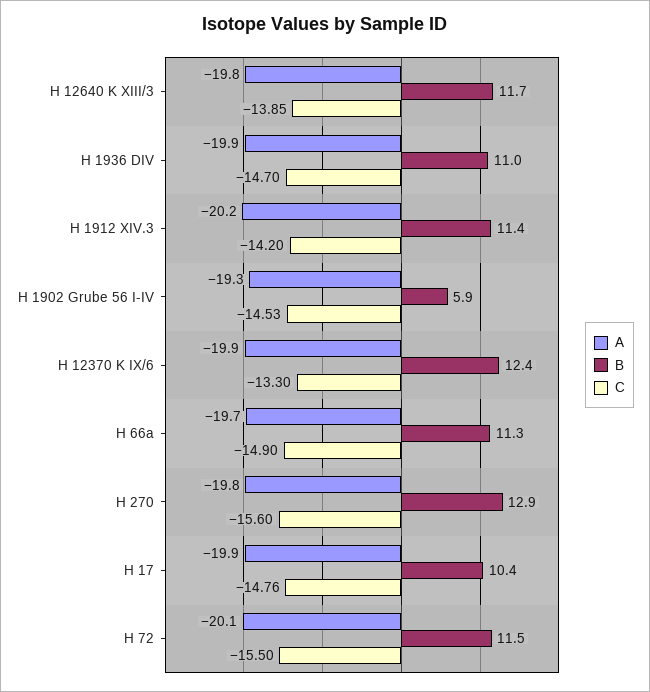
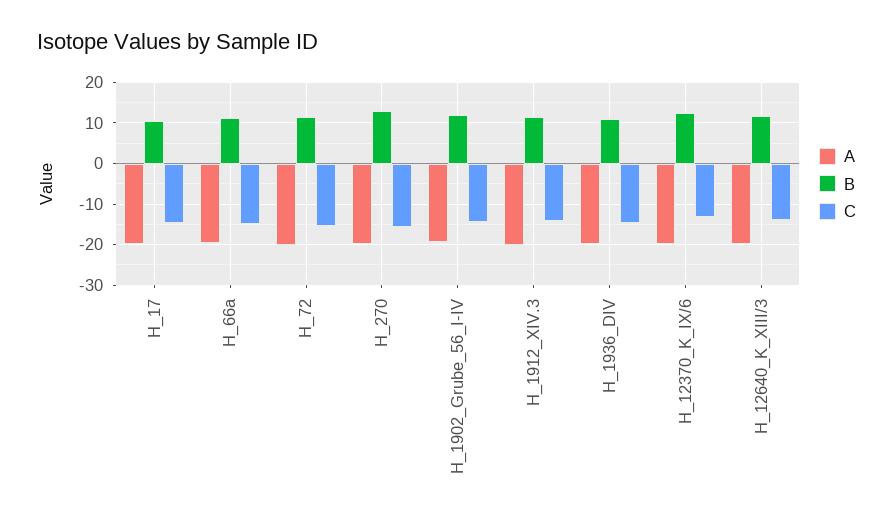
B, H 1902 Grube 56 I-IV: 5.9 -> 12

